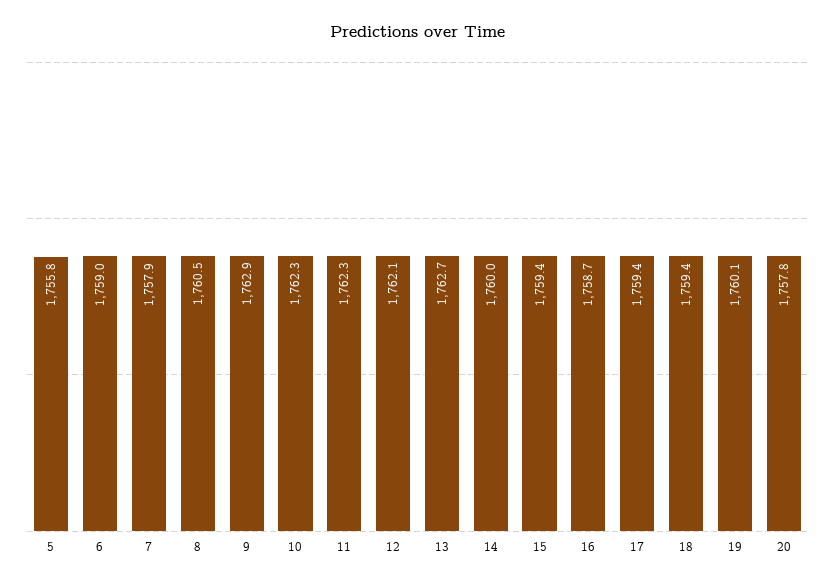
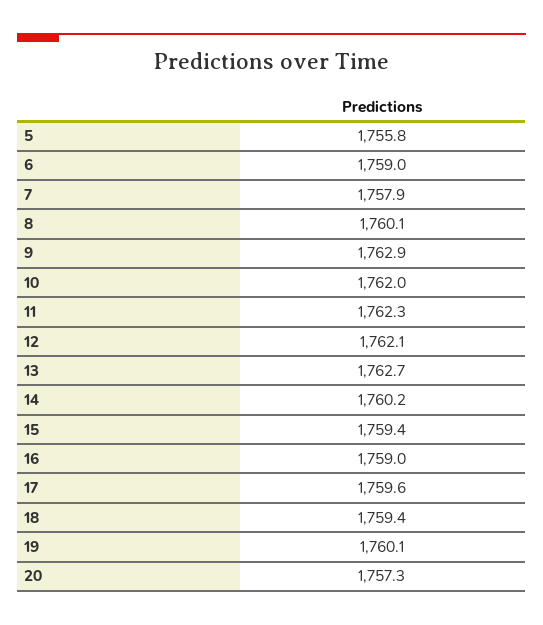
8: 1760.5 -> 1760.1
10: 1762.3 -> 1762
14: 1760 -> 1760.2
16: 1758.7 -> 1759
17: 1759.4 -> 1759.6
20: 1757.8 -> 1757.3

